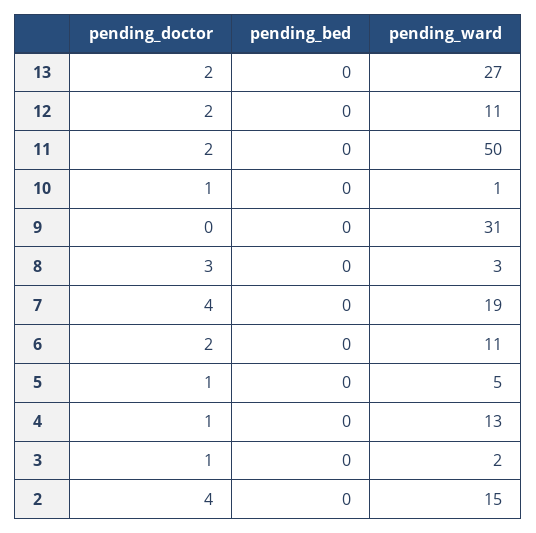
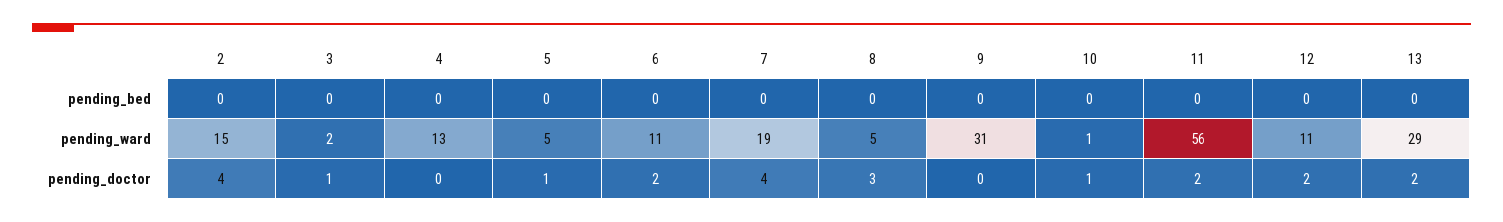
pending_ward, 13: 27 -> 29
pending_ward, 11: 50 -> 56
pending_ward, 8: 3 -> 5
pending_doctor, 4: 1 -> 0

